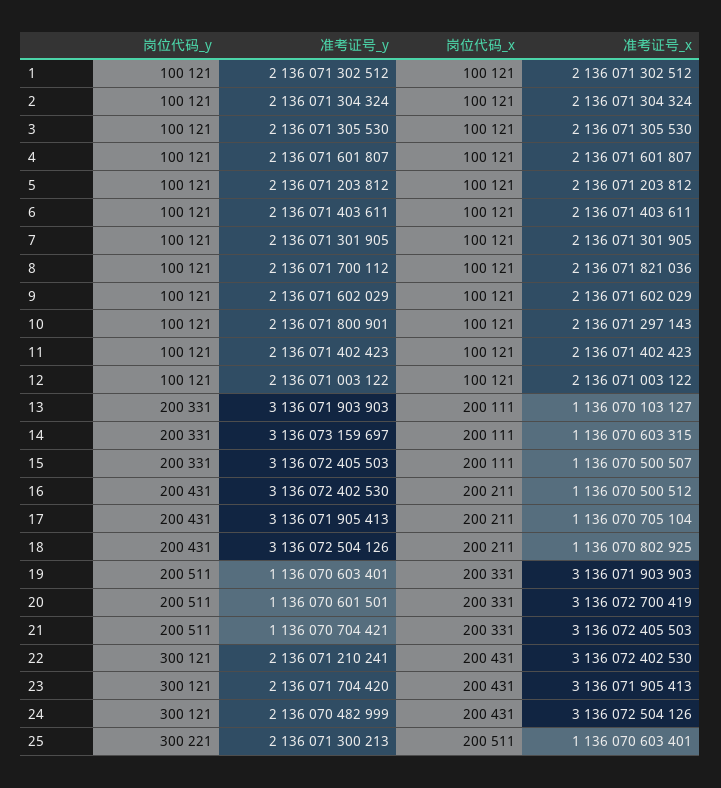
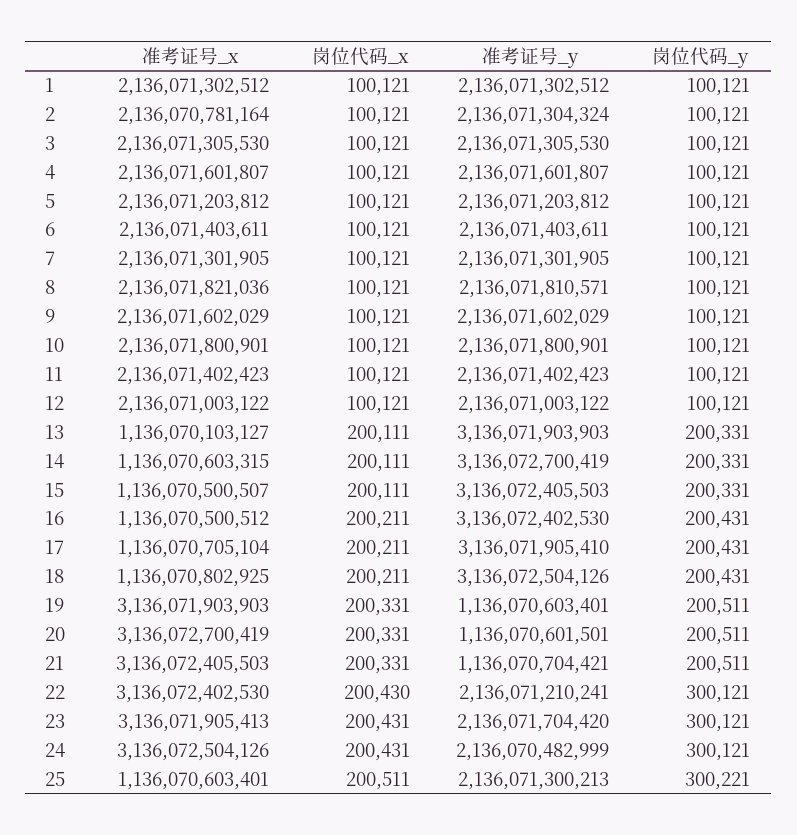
准考证号_x, 2: 2136071304324 -> 2136070781164
准考证号_y, 8: 2136071700112 -> 2136071810571
准考证号_x, 10: 2136071297143 -> 2136071800901
准考证号_y, 14: 3136073159697 -> 3136072700419
准考证号_y, 17: 3136071905413 -> 3136071905410
岗位代码_x, 22: 200431 -> 200430

